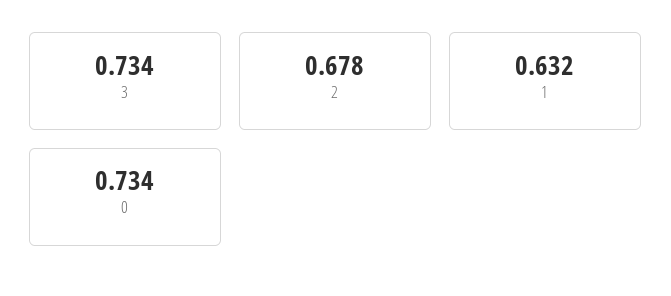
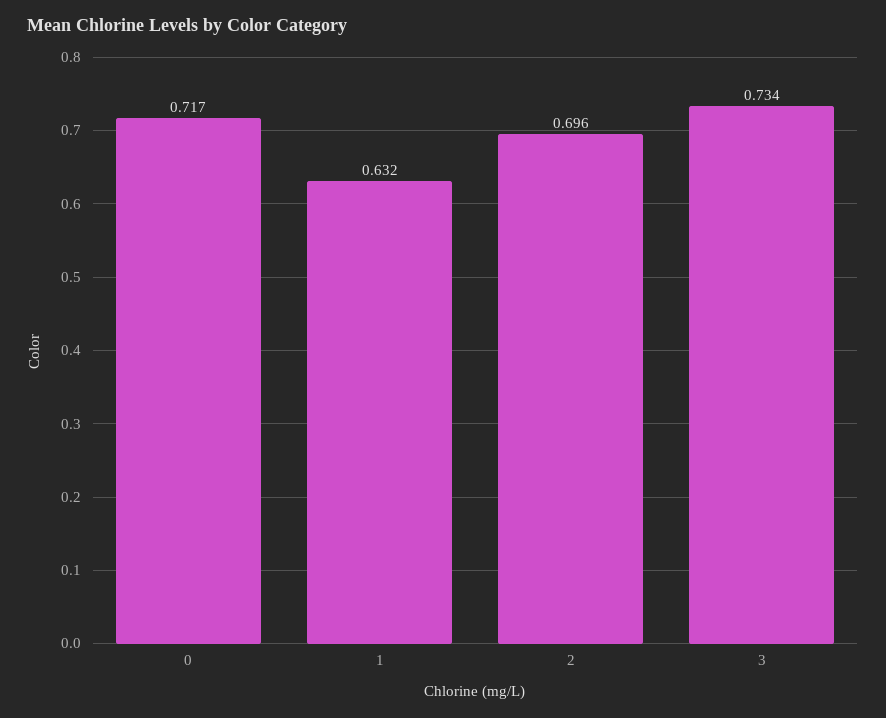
2: 0.678 -> 0.696
0: 0.734 -> 0.717

